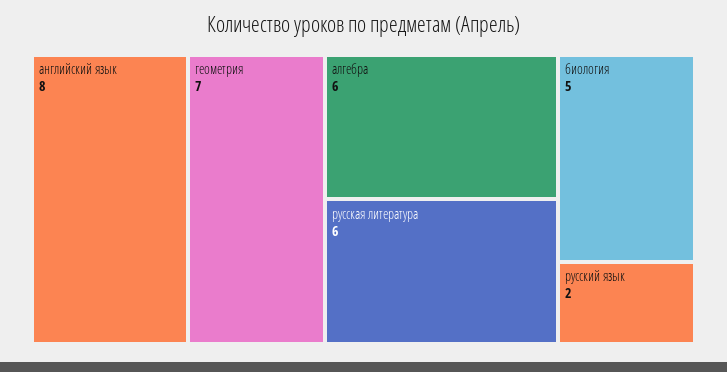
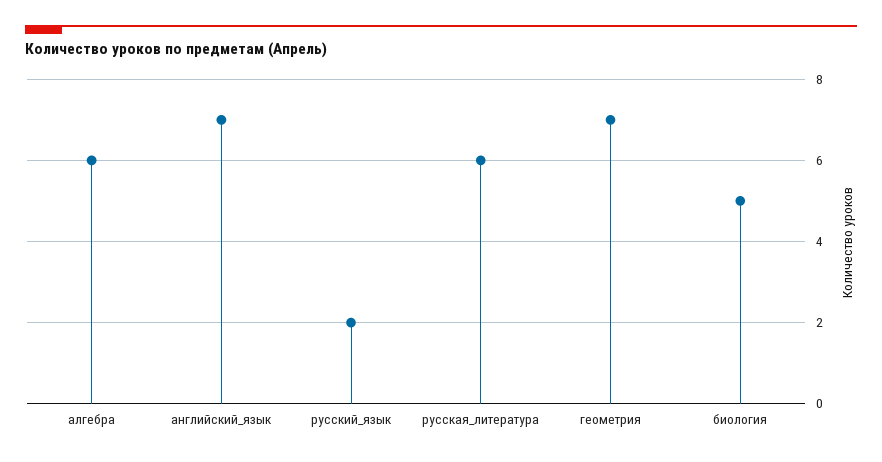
английский язык: 8 -> 7

